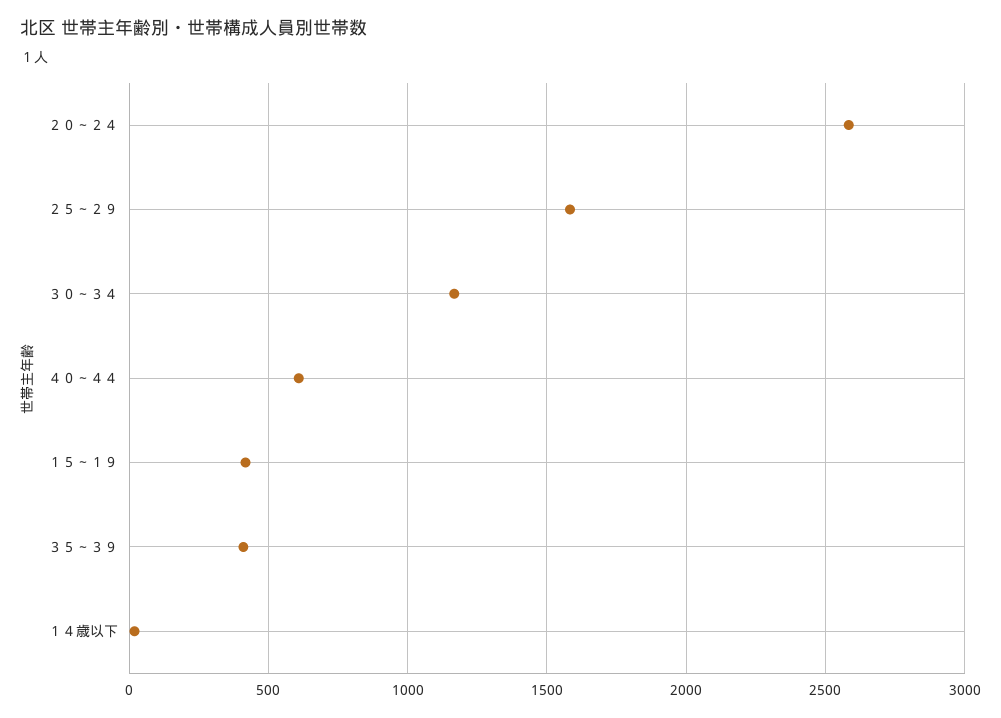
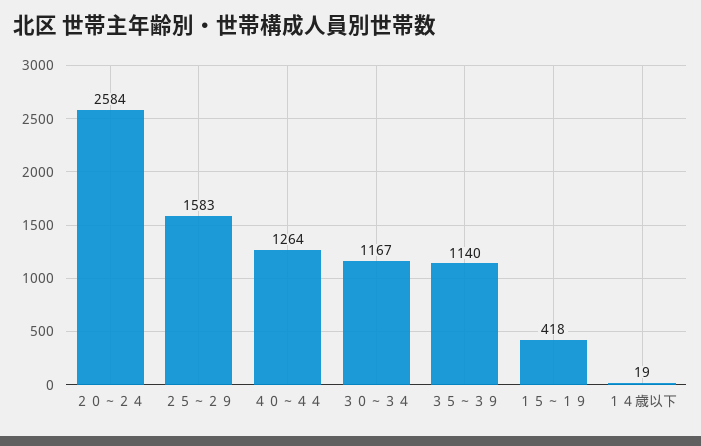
４０～４４: 600 -> 1264
３５～３９: 400 -> 1140

